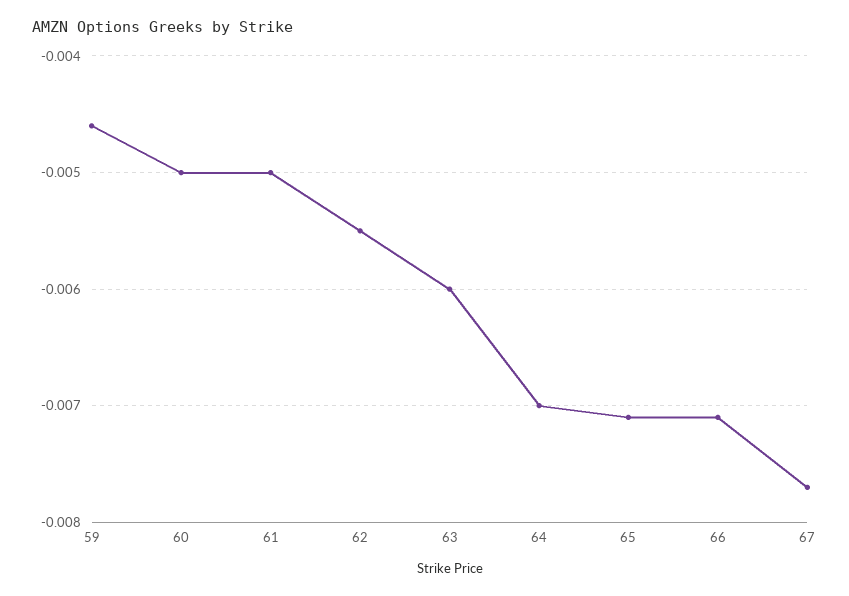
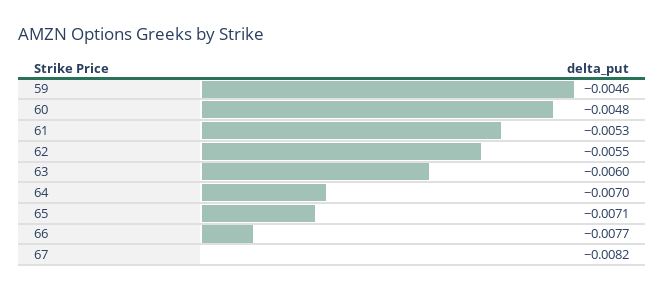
60: -0.005 -> -0.0048
61: -0.005 -> -0.0053
66: -0.0071 -> -0.0077
67: -0.0077 -> -0.0082

